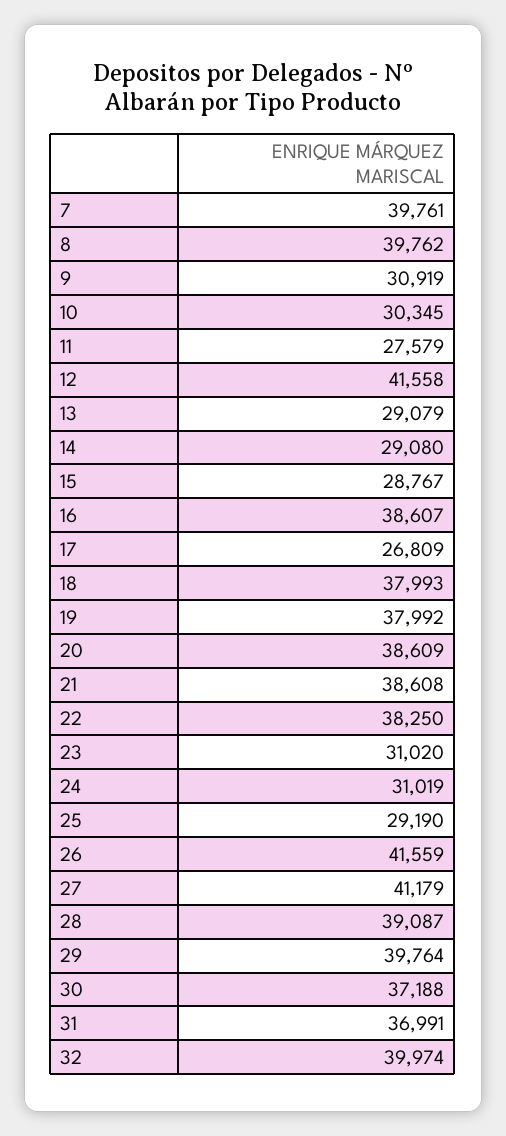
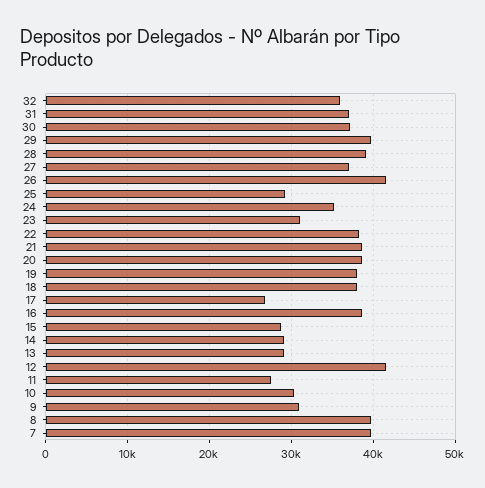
24: 31019 -> 35000
27: 41179 -> 37000
32: 39974 -> 36000

